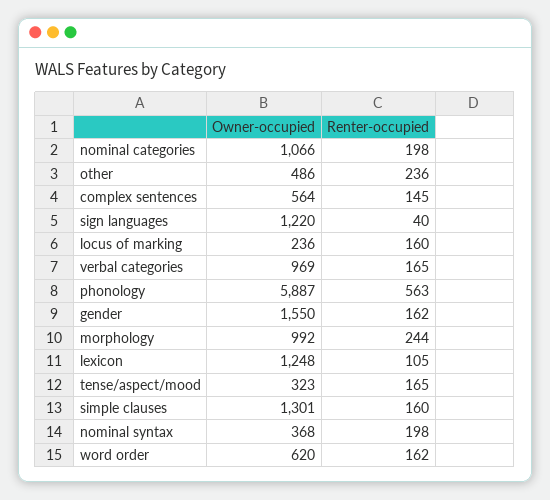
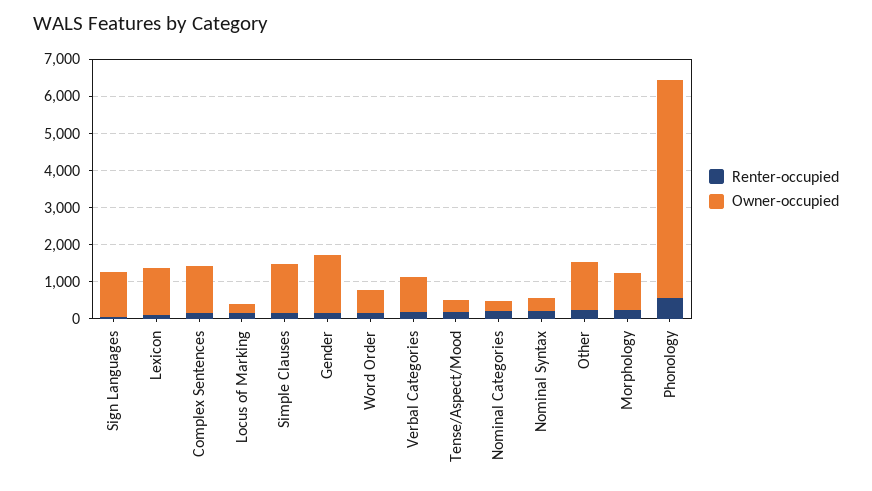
Owner-occupied, nominal categories: 1066 -> 250
Owner-occupied, other: 486 -> 1250
Owner-occupied, complex sentences: 564 -> 1250

